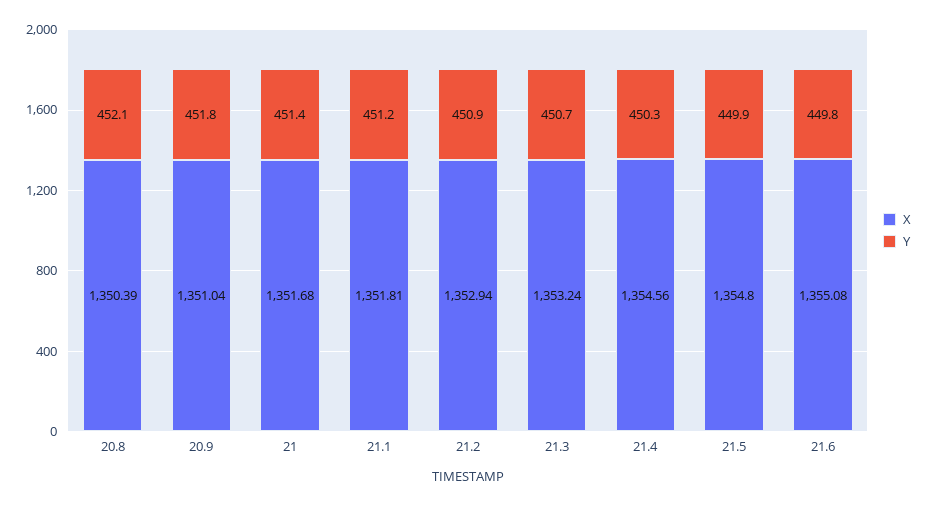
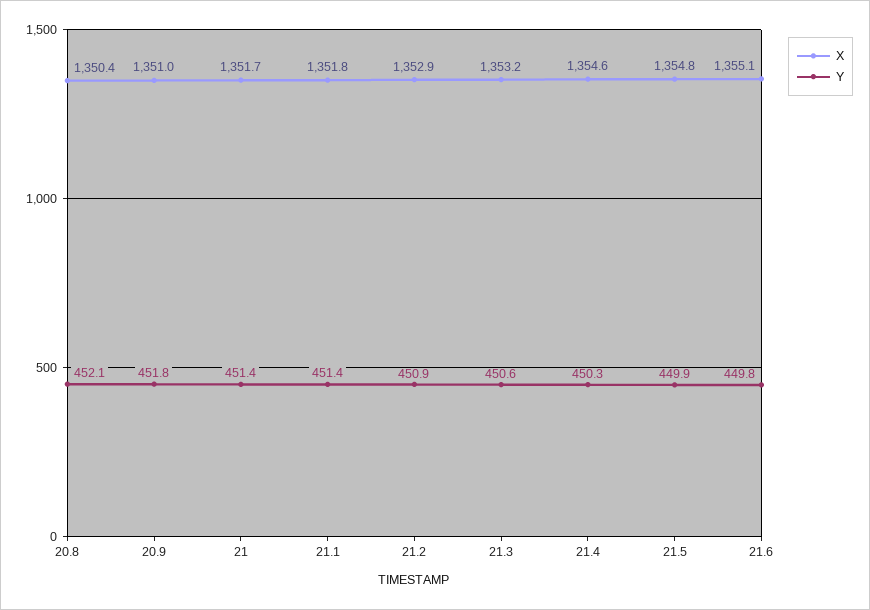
Y, 21.1: 451.2 -> 451.4
Y, 21.3: 450.7 -> 450.6

